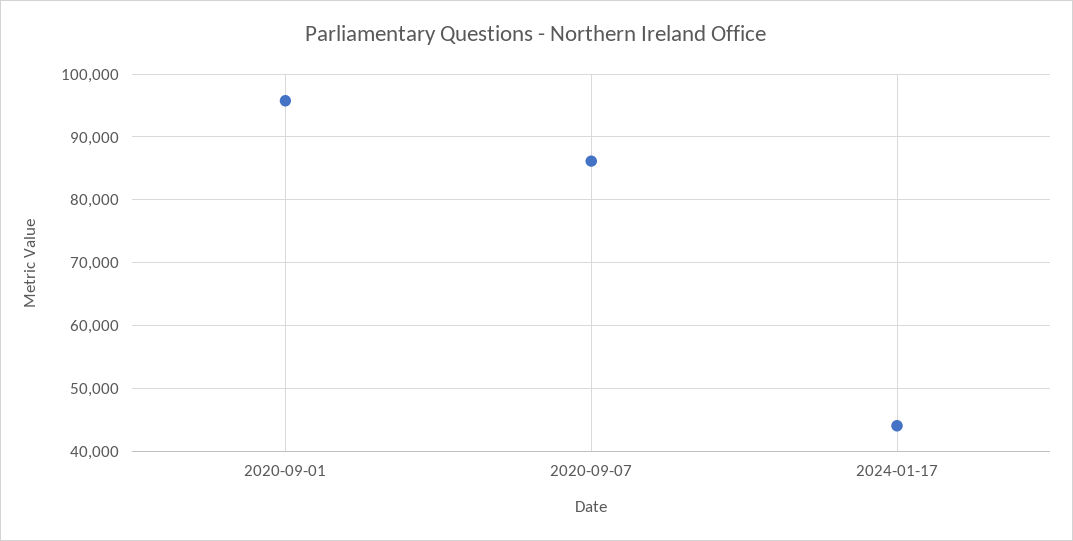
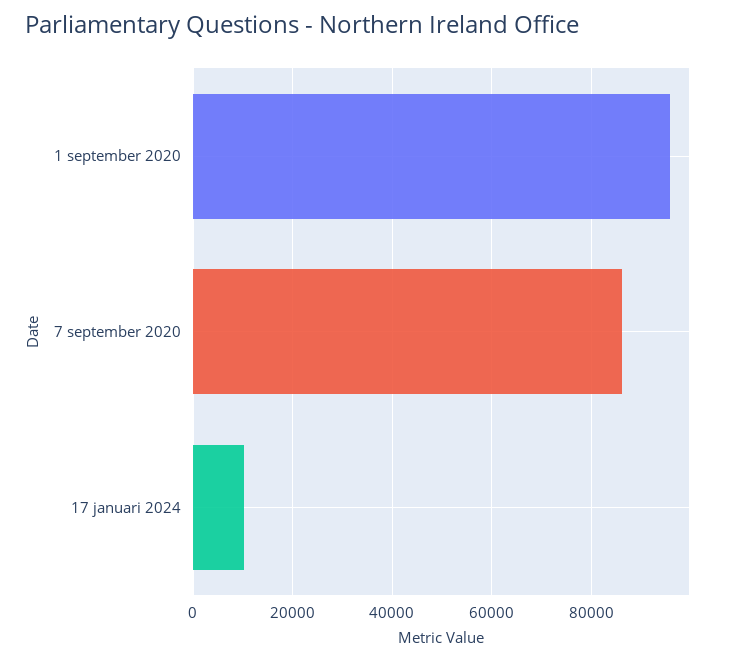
2024-01-17: 44000 -> 10000

